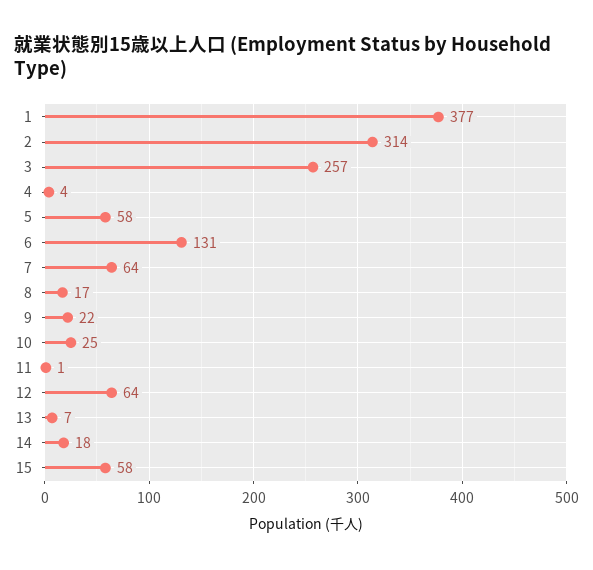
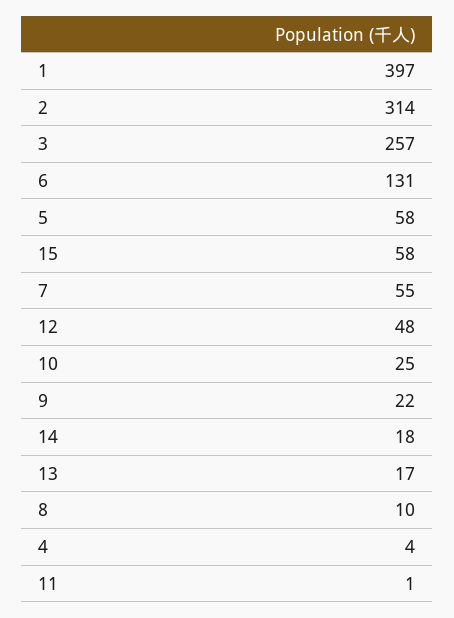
1: 377 -> 397
7: 64 -> 55
8: 17 -> 10
12: 64 -> 48
13: 7 -> 17

